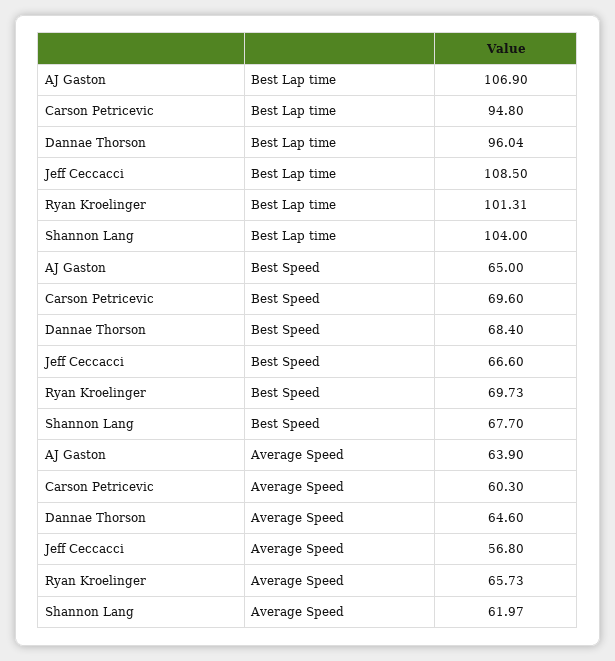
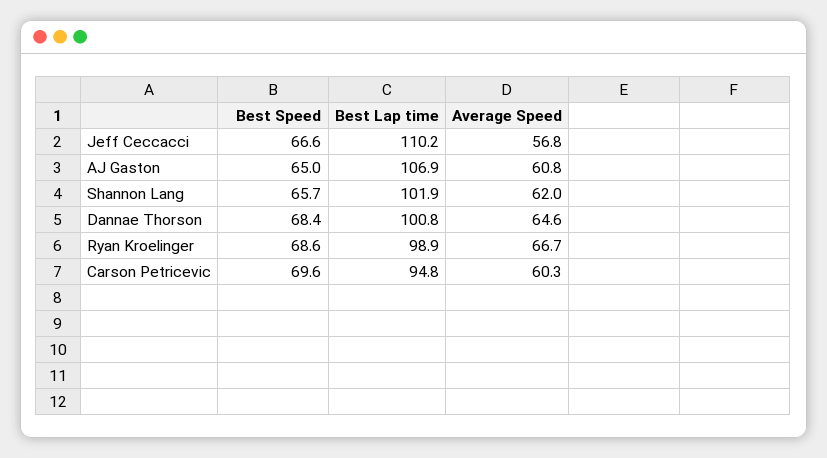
Dannae Thorson, Best Lap time: 96.04 -> 100.8
Jeff Ceccacci, Best Lap time: 108.5 -> 110.2
Ryan Kroelinger, Best Lap time: 101.31 -> 98.9
Shannon Lang, Best Lap time: 104 -> 101.9
Ryan Kroelinger, Best Speed: 69.73 -> 68.6
Shannon Lang, Best Speed: 67.7 -> 65.7
AJ Gaston, Average Speed: 63.9 -> 60.8
Ryan Kroelinger, Average Speed: 65.73 -> 66.7

